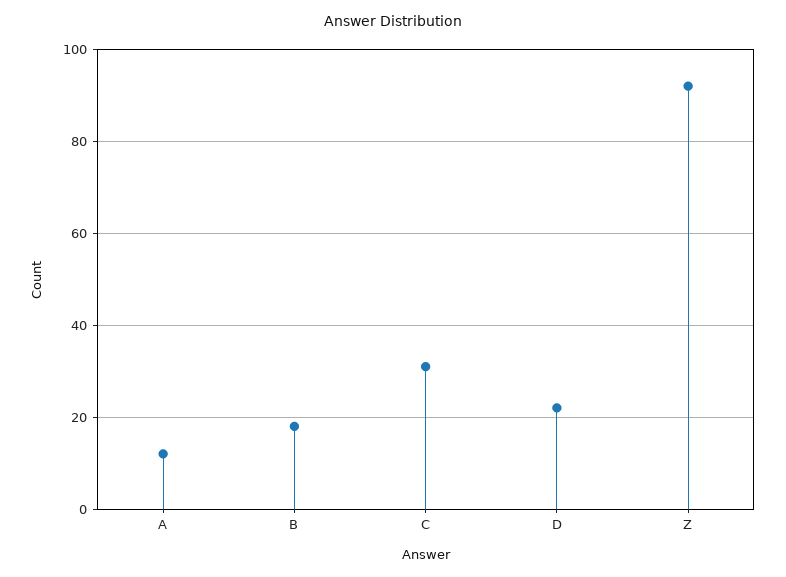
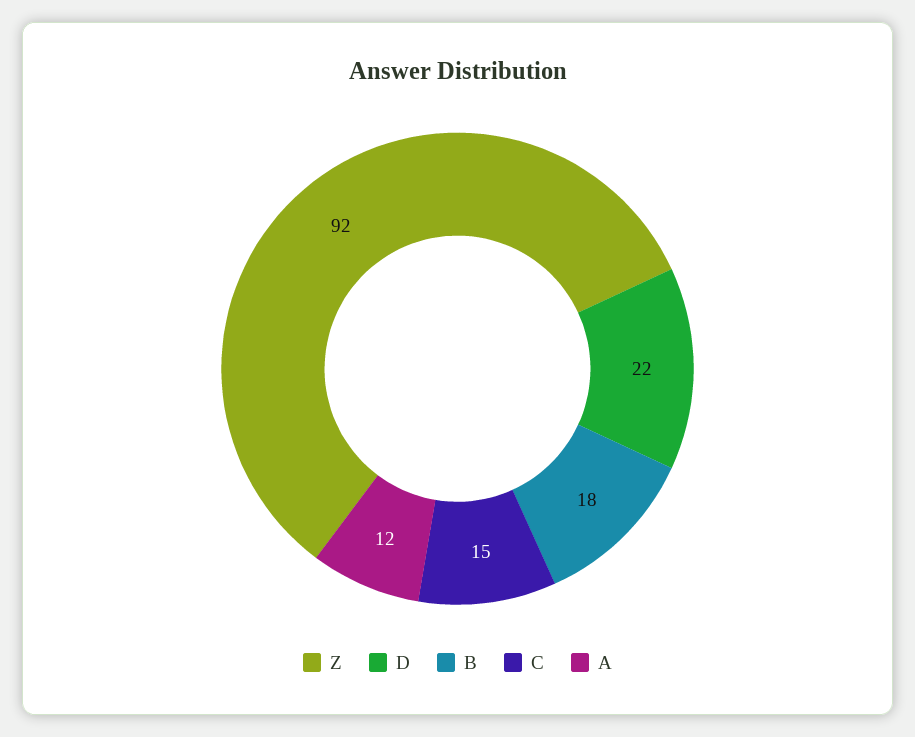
C: 30 -> 15

